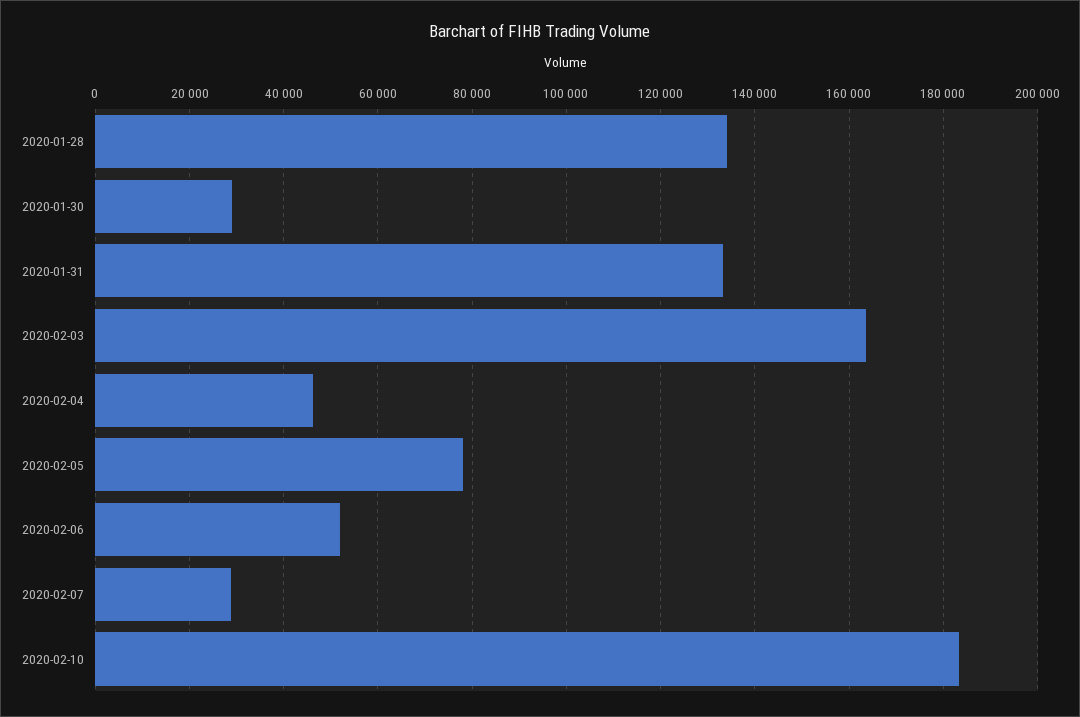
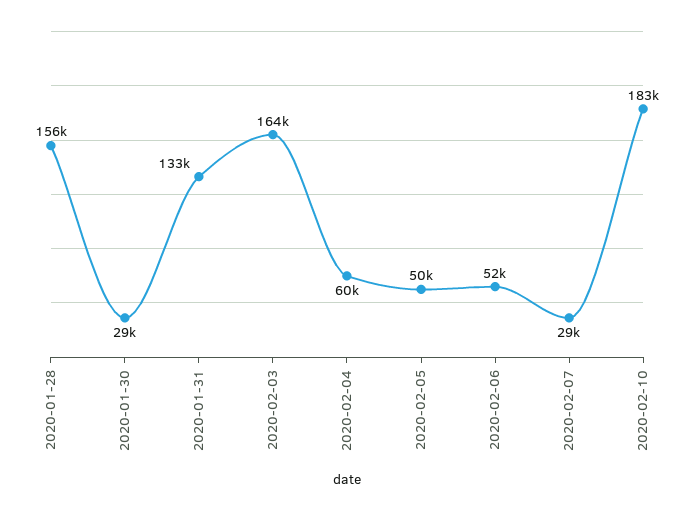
2020-01-28: 134000 -> 156000
2020-02-04: 46000 -> 60000
2020-02-05: 78000 -> 50000

